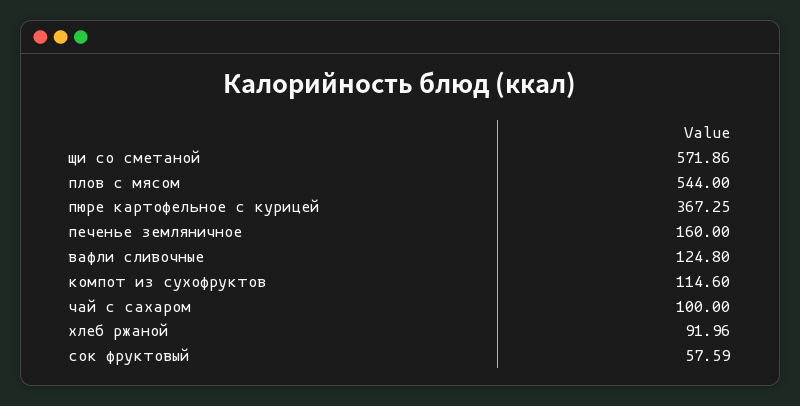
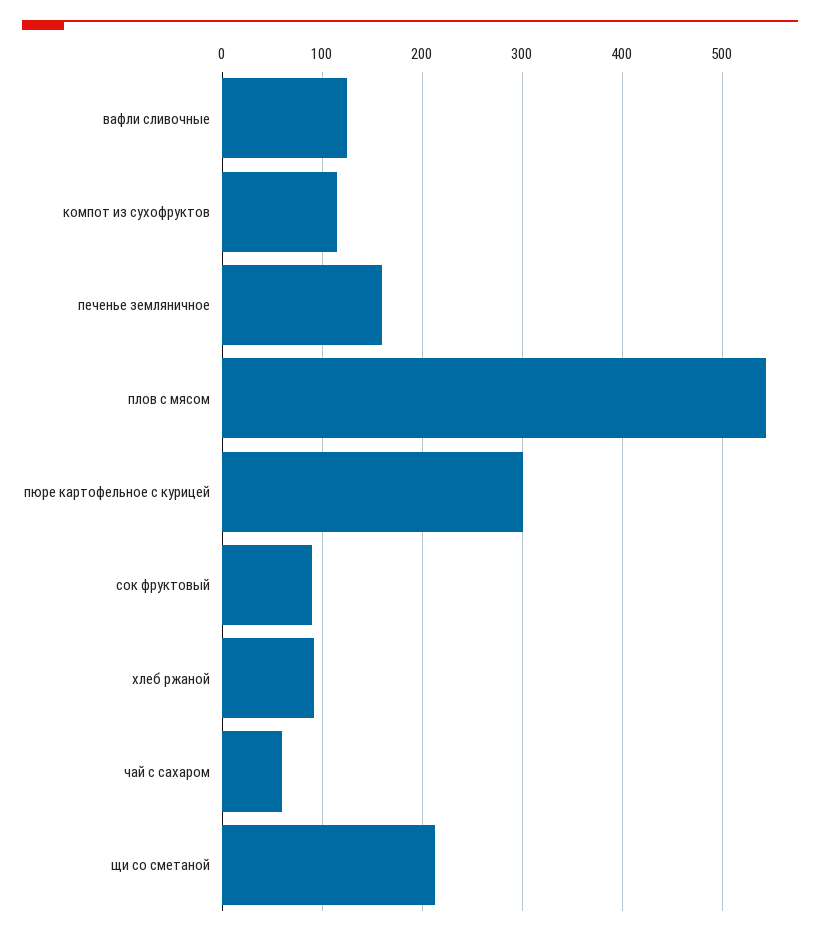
щи со сметаной: 571.86 -> 210
пюре картофельное с курицей: 367.25 -> 300
чай с сахаром: 100 -> 60
сок фруктовый: 57.59 -> 90

